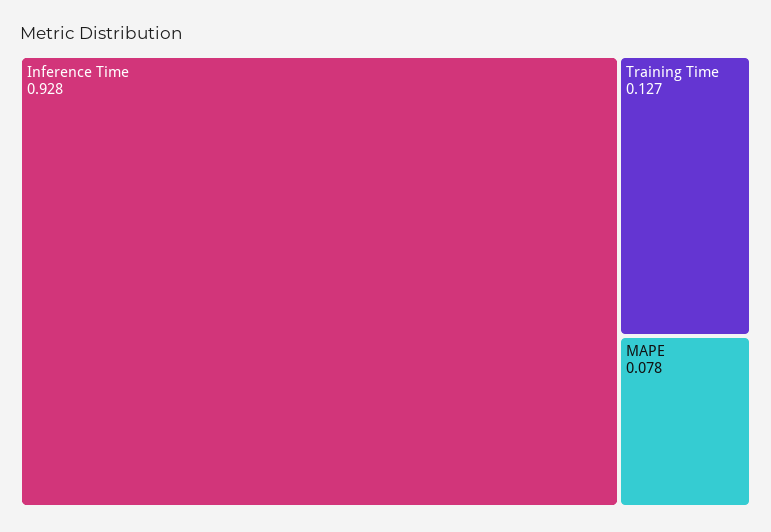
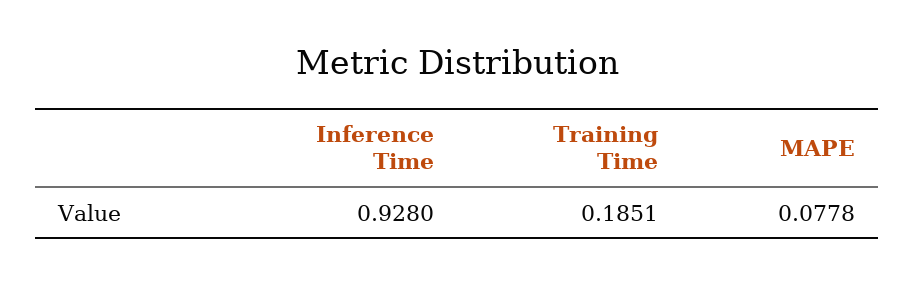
Training Time: 0.127 -> 0.1851

